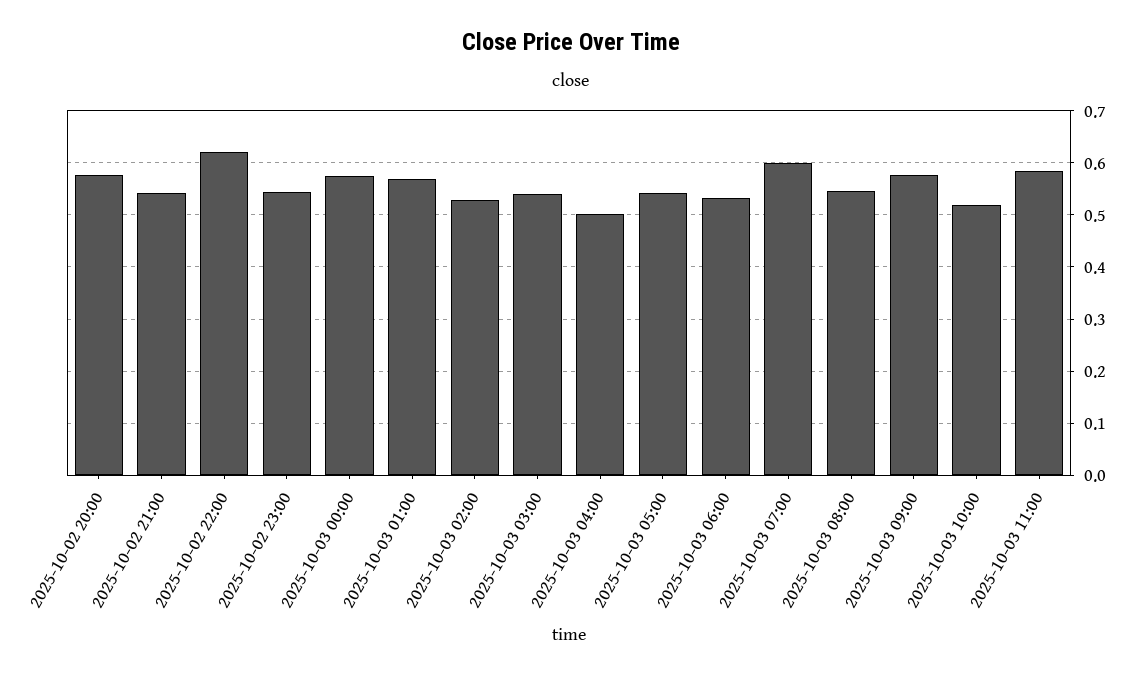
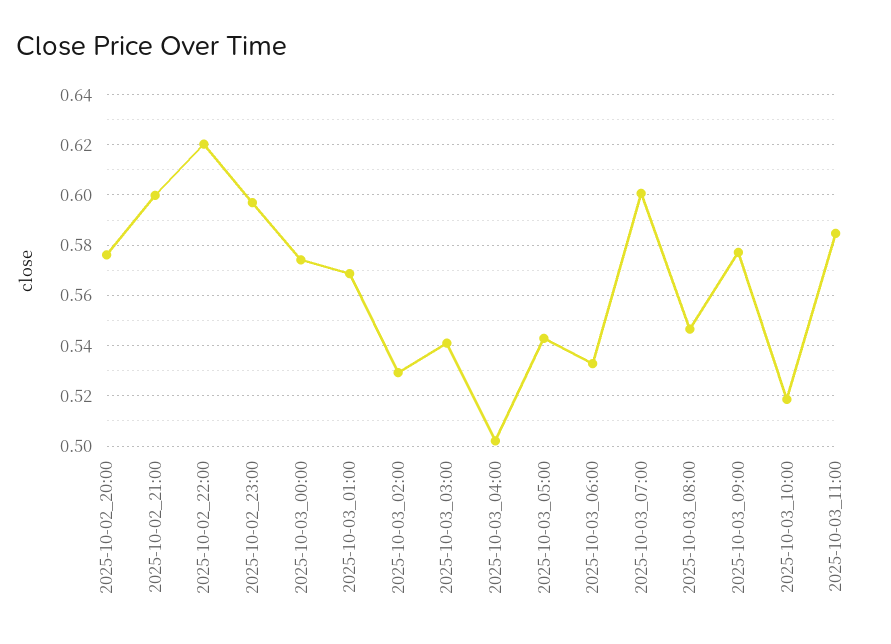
2025-10-02 21:00: 0.54 -> 0.6
2025-10-02 23:00: 0.54 -> 0.5975

